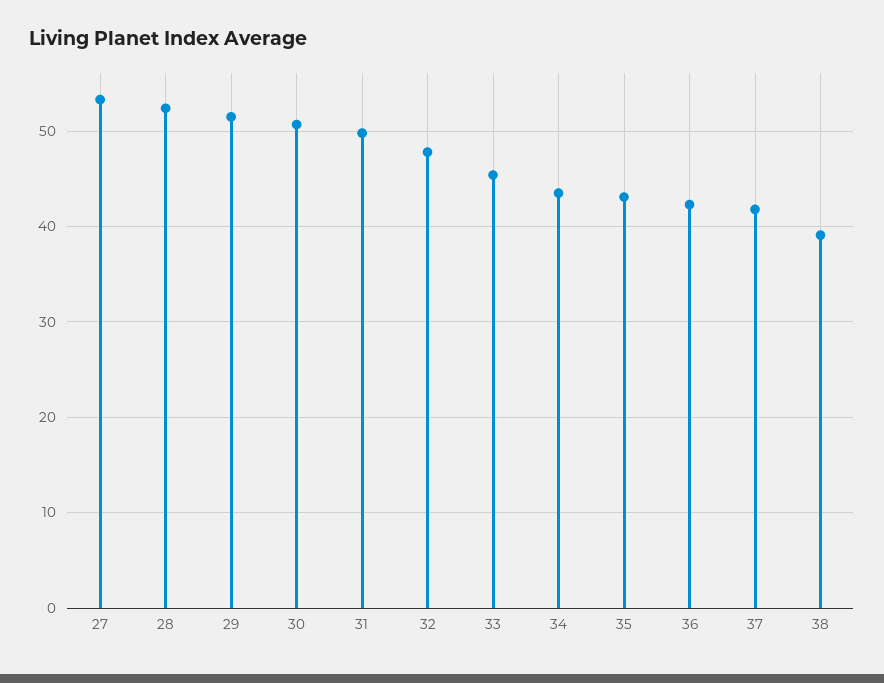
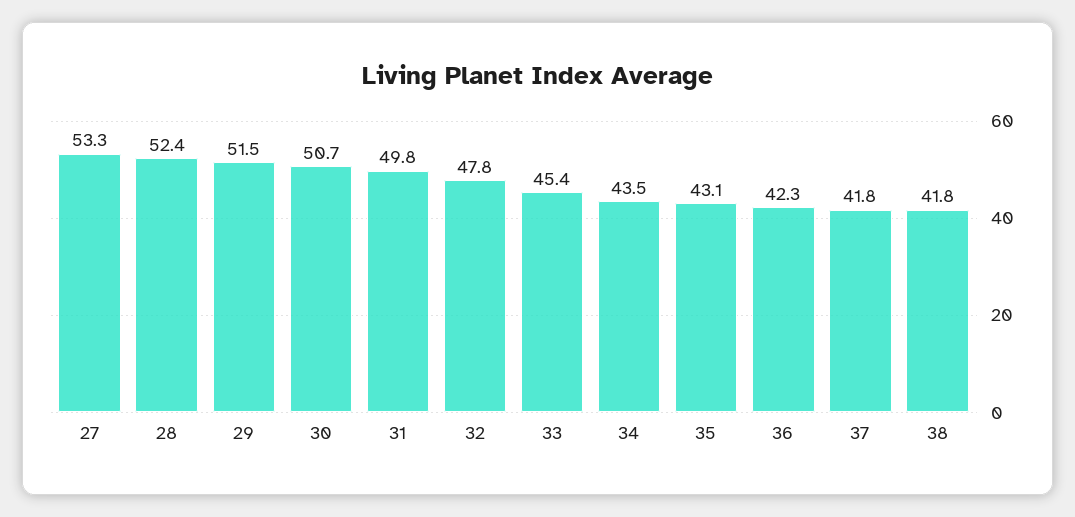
38: 39 -> 41.8

